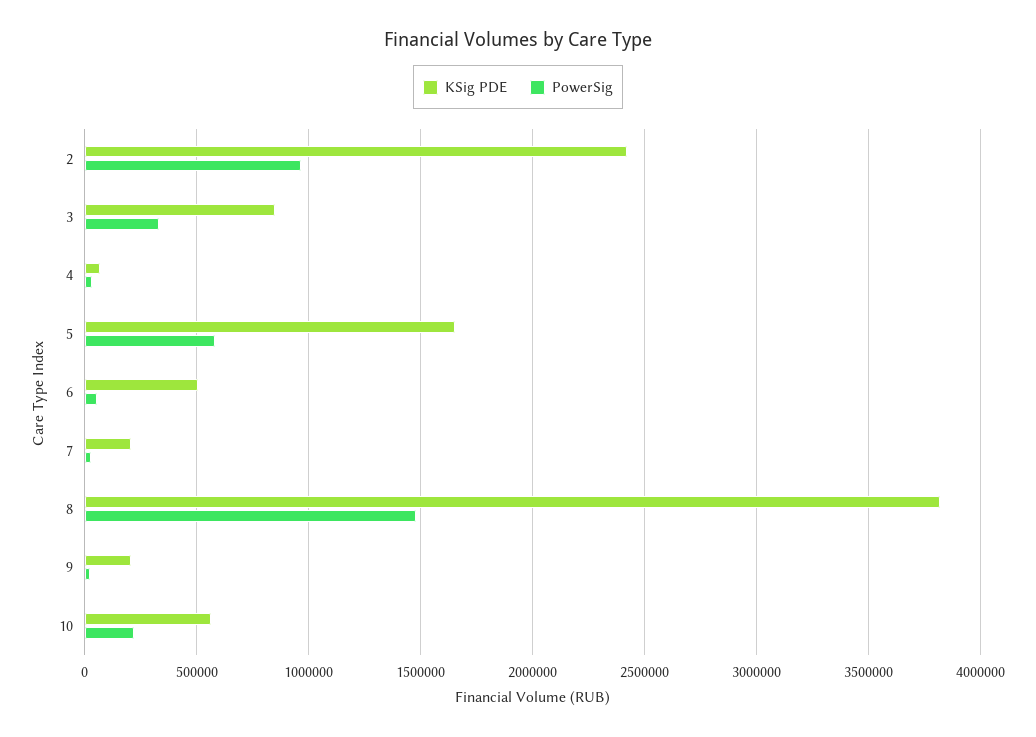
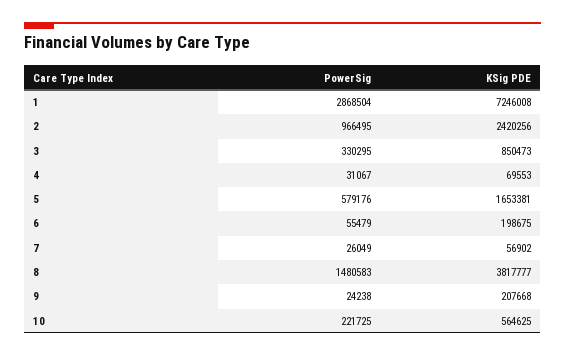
KSig PDE, 6: 500000 -> 198675
KSig PDE, 7: 200000 -> 56902
PowerSig, 1: none -> 2868504
KSig PDE, 1: none -> 7246008

